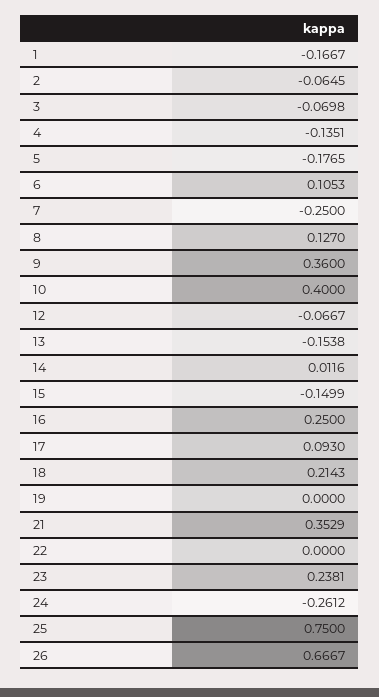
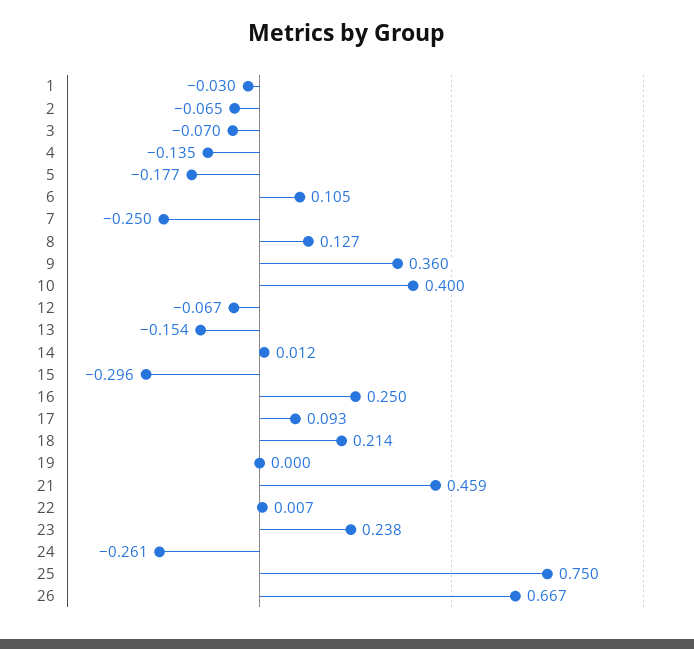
1: -0.1667 -> -0.03
15: -0.1499 -> -0.296
21: 0.3529 -> 0.459
22: 0 -> 0.007

